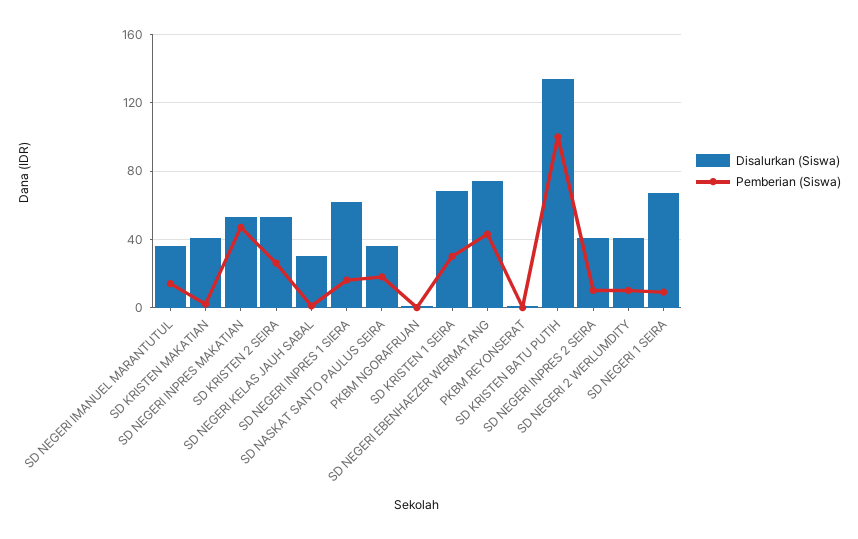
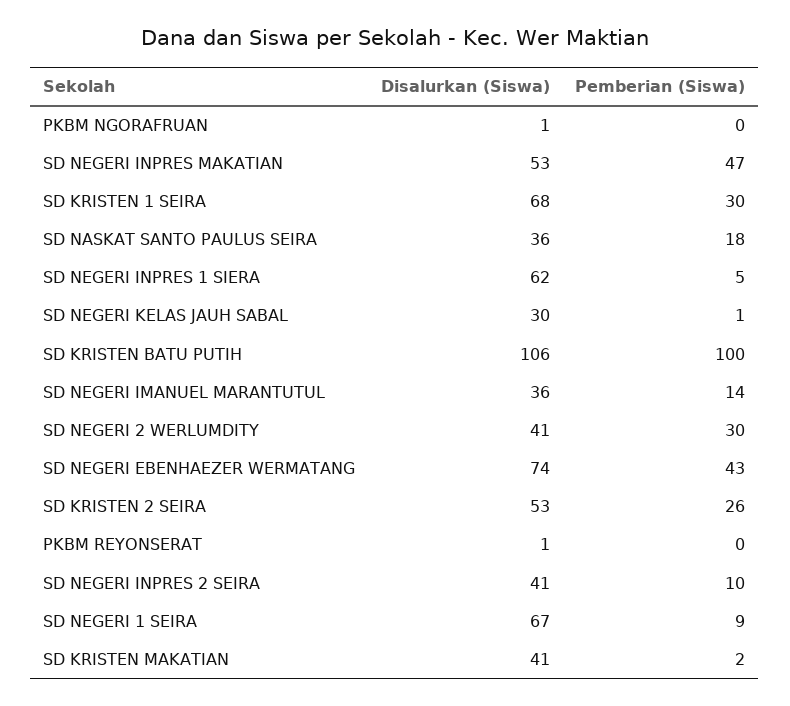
Pemberian (Siswa), SD NEGERI INPRES 1 SIERA: 15 -> 5
Disalurkan (Siswa), SD KRISTEN BATU PUTIH: 135 -> 106
Pemberian (Siswa), SD NEGERI 2 WERLUMDITY: 10 -> 30

